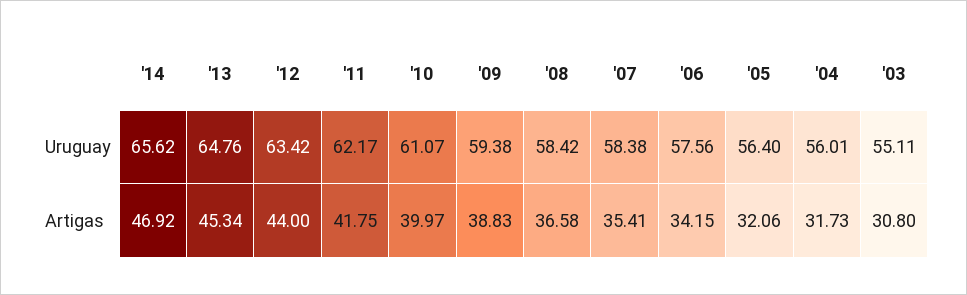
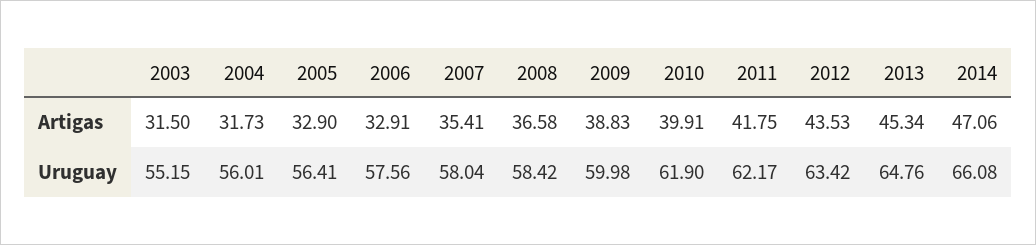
'14, Uruguay: 65.62 -> 66.08
'10, Uruguay: 61.07 -> 61.9
'09, Uruguay: 59.38 -> 59.98
'07, Uruguay: 58.38 -> 58.04
'05, Uruguay: 56.4 -> 56.41
'03, Uruguay: 55.11 -> 55.15
'14, Artigas: 46.92 -> 47.06
'12, Artigas: 44 -> 43.53
'10, Artigas: 39.97 -> 39.91
'06, Artigas: 34.15 -> 32.91
'05, Artigas: 32.06 -> 32.9
'03, Artigas: 30.8 -> 31.5

